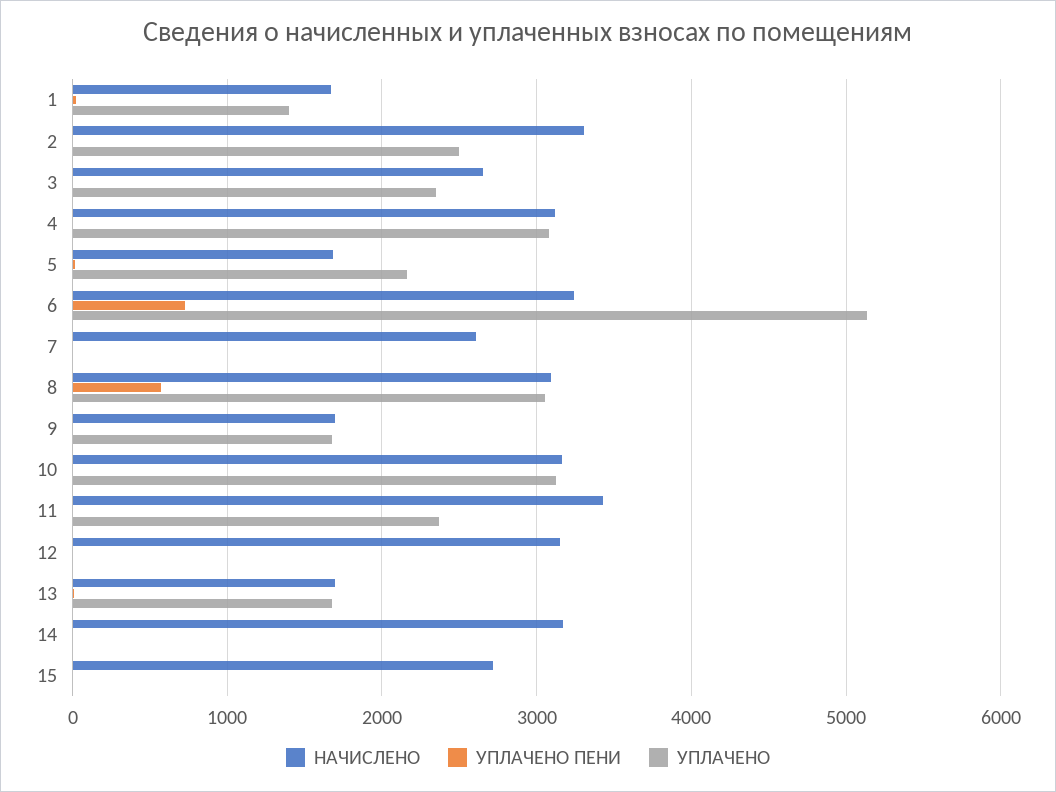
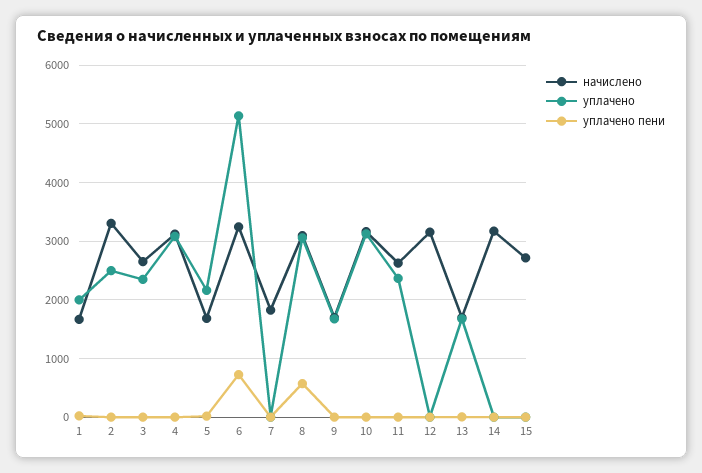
УПЛАЧЕНО, 1: 1400 -> 2000
НАЧИСЛЕНО, 7: 2600 -> 1800
НАЧИСЛЕНО, 11: 3400 -> 2600

